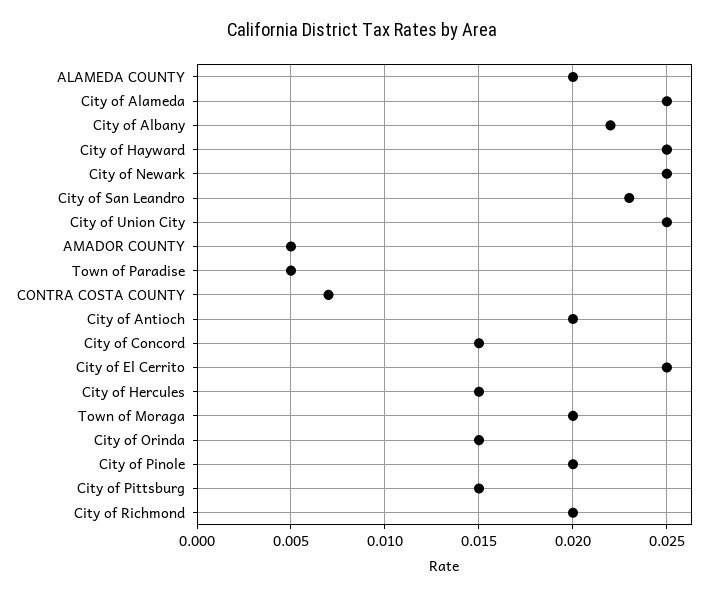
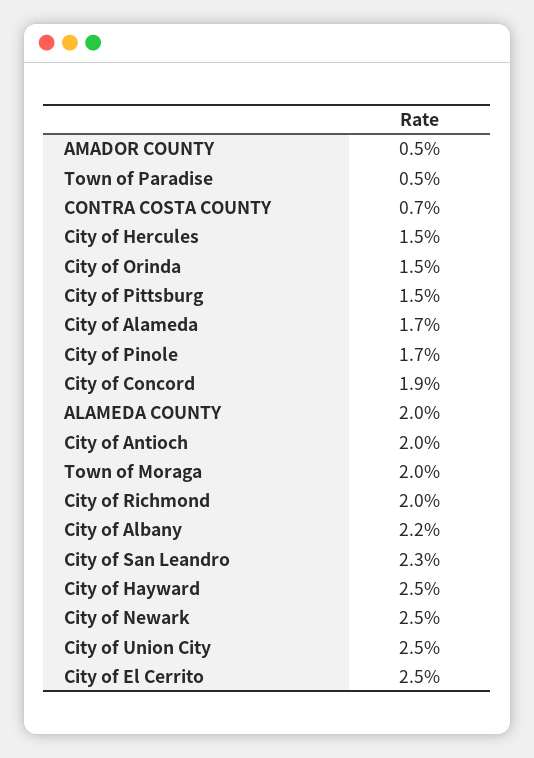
City of Alameda: 0.025 -> 0.017
City of Concord: 0.015 -> 0.019
City of Pinole: 0.02 -> 0.017

